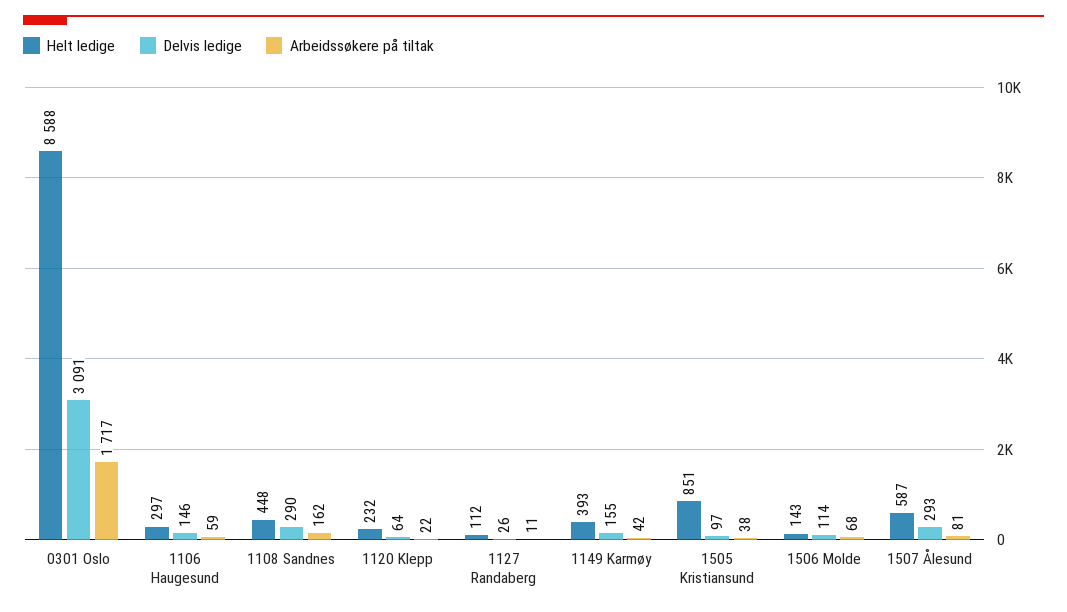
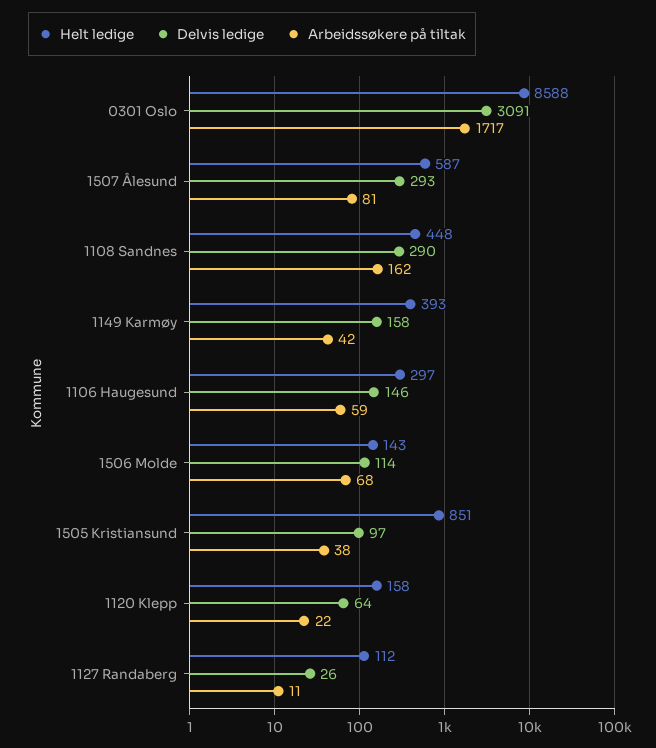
Helt ledige, 1120 Klepp: 232 -> 158
Delvis ledige, 1149 Karmøy: 155 -> 158

